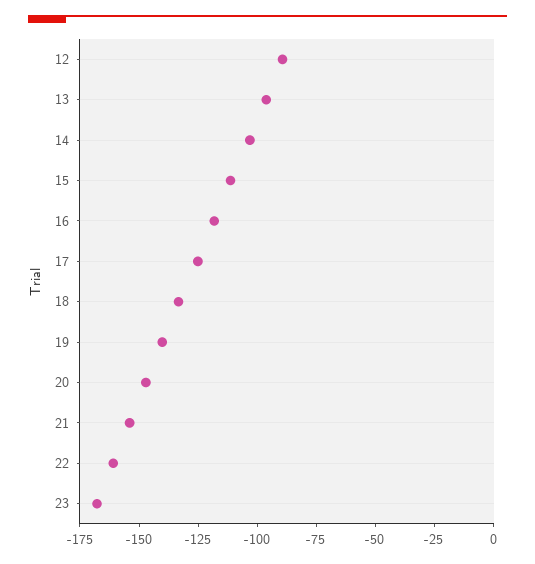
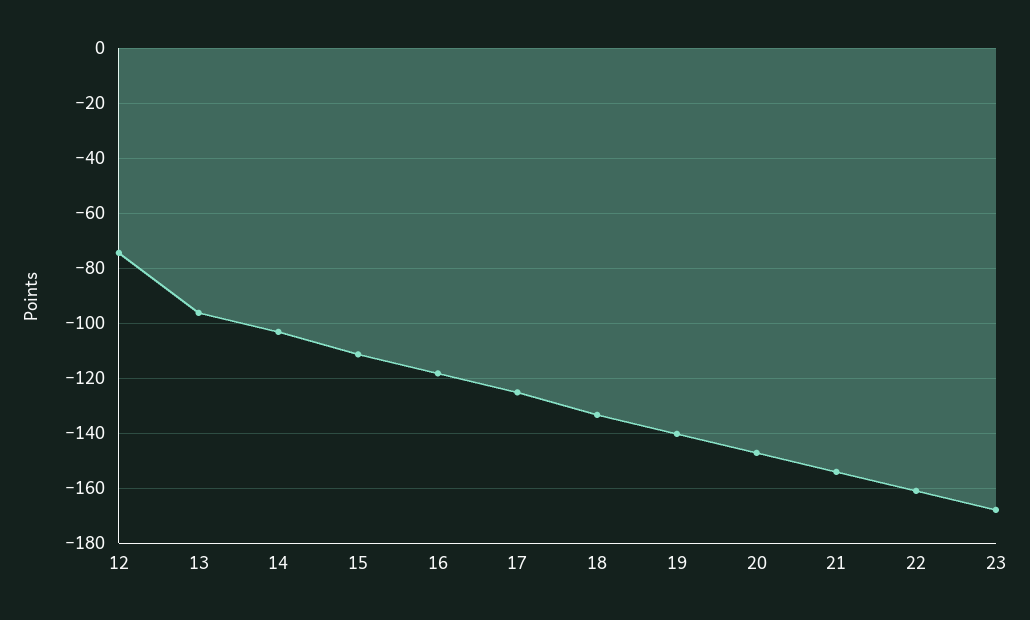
12: -90 -> -75

